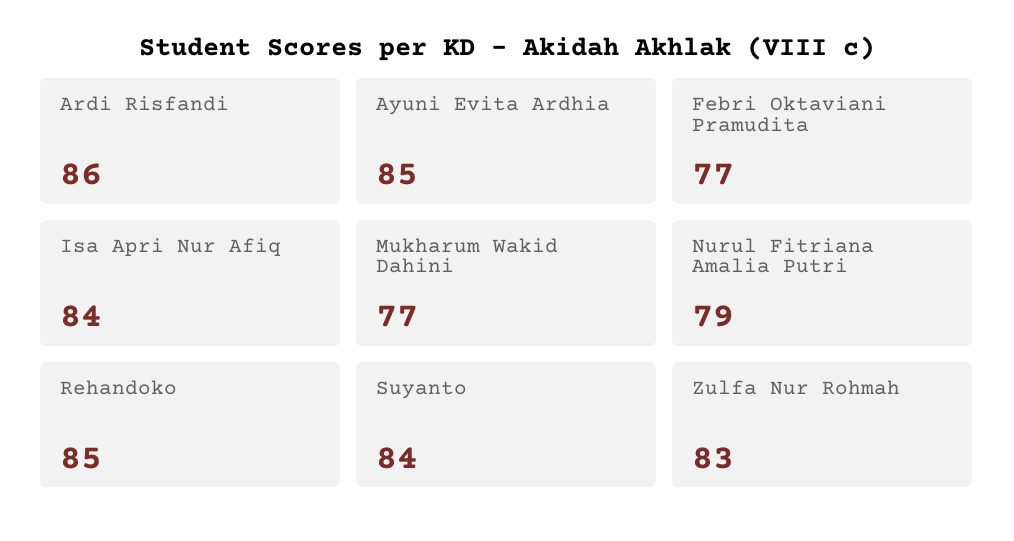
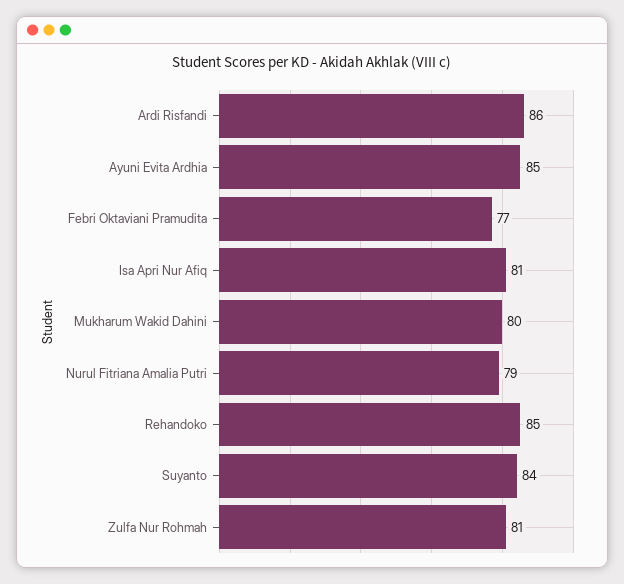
Isa Apri Nur Afiq: 84 -> 81
Mukharum Wakid Dahini: 77 -> 80
Zulfa Nur Rohmah: 83 -> 81

